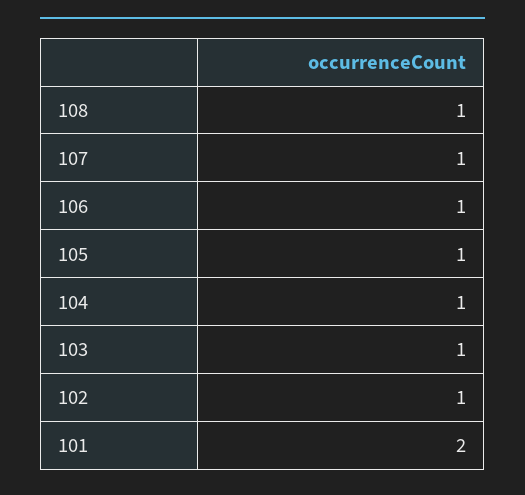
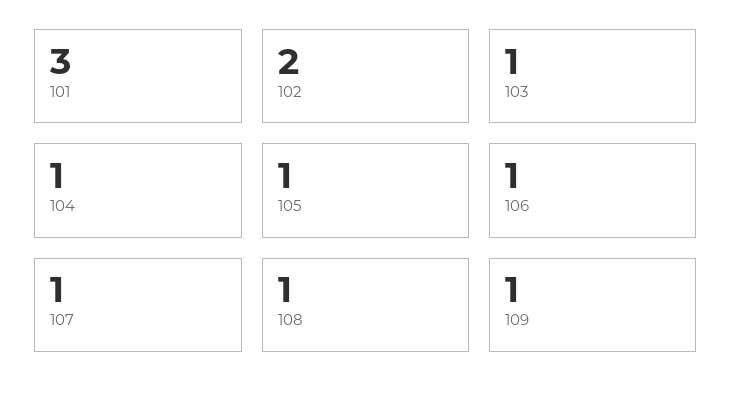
102: 1 -> 2
101: 2 -> 3
109: none -> 1

